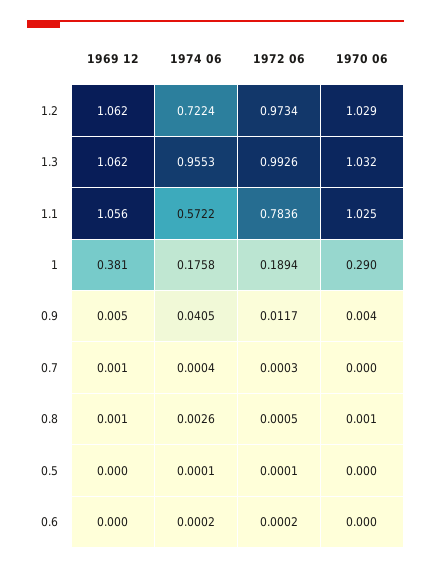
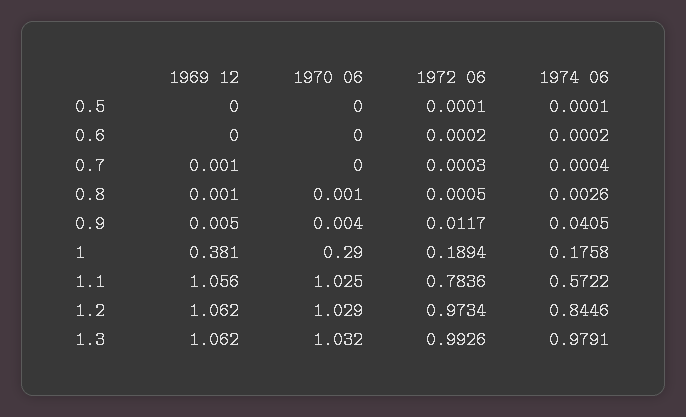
1974 06, 1.2: 0.7224 -> 0.8446
1974 06, 1.3: 0.9553 -> 0.9791

